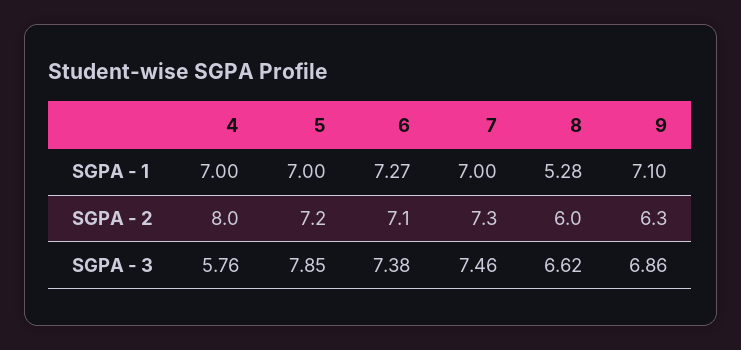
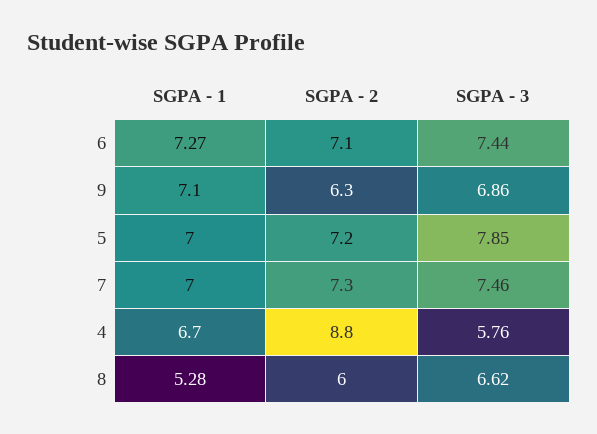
4, SGPA - 1: 7 -> 6.7
4, SGPA - 2: 8 -> 8.8
6, SGPA - 3: 7.38 -> 7.44

